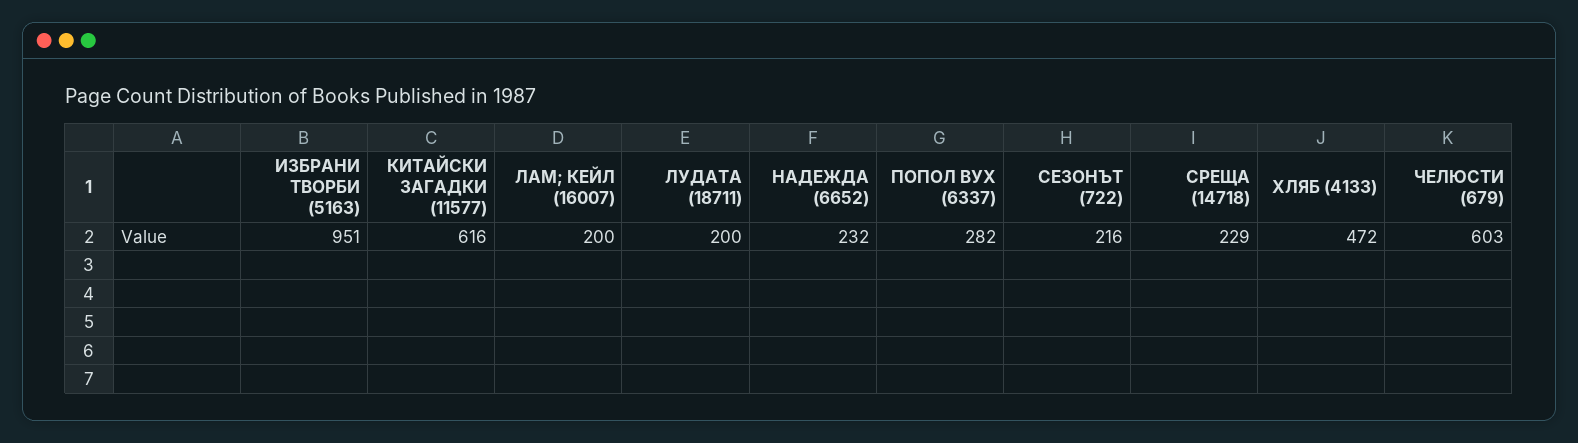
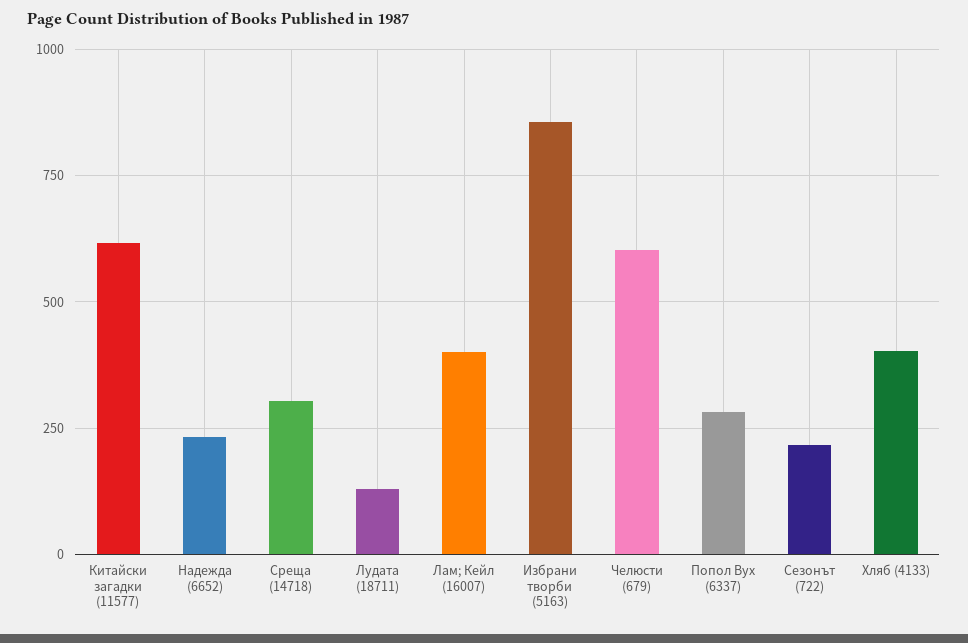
ИЗБРАНИ ТВОРБИ (5163): 951 -> 850
ЛАМ; КЕЙЛ (16007): 200 -> 400
ЛУДАТА (18711): 200 -> 125
СРЕЩА (14718): 229 -> 300
ХЛЯБ (4133): 472 -> 400

